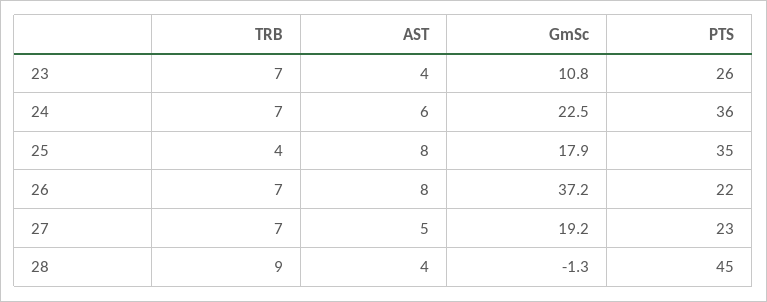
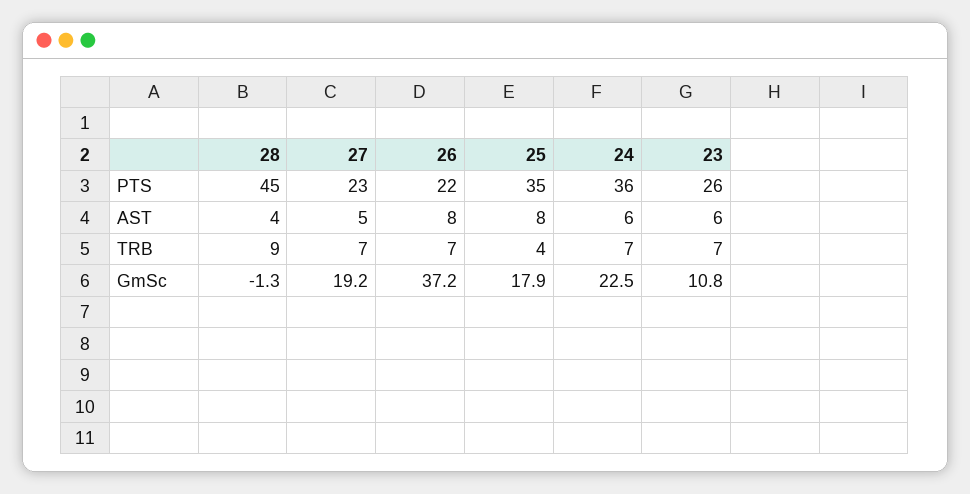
AST, 23: 4 -> 6

